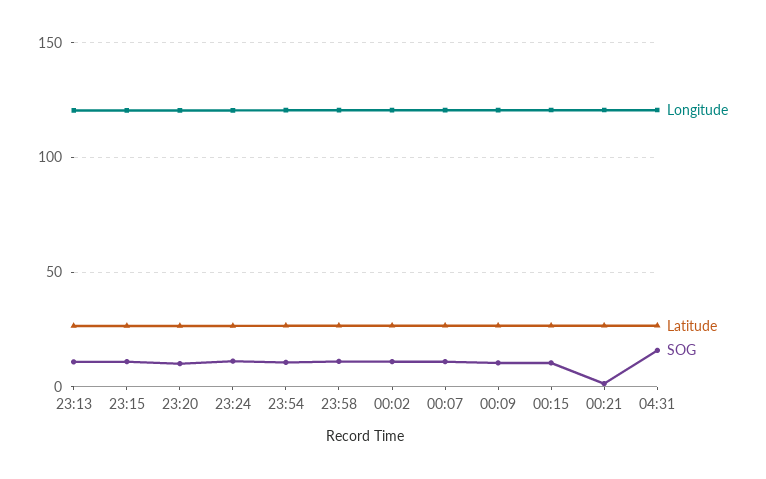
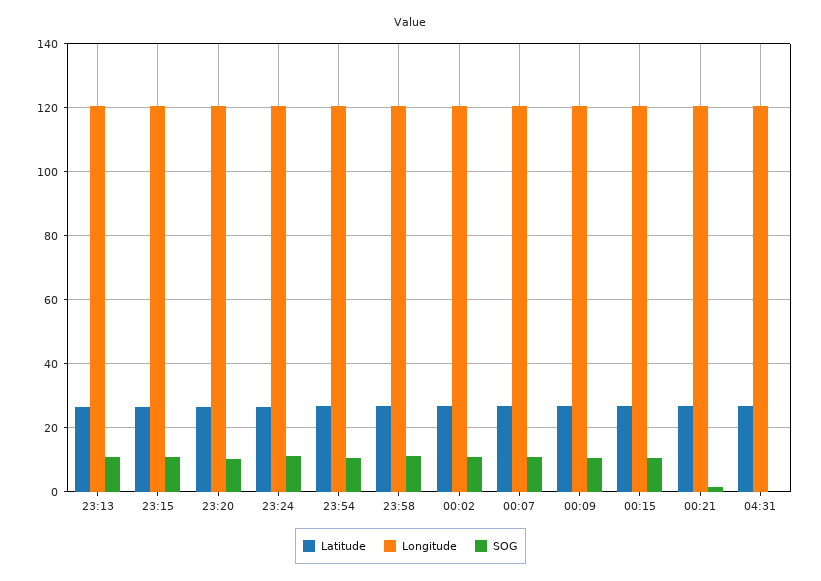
SOG, 04:31: 15 -> 0

